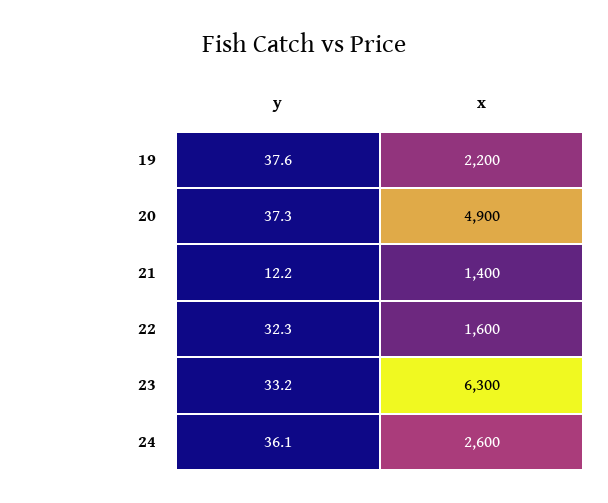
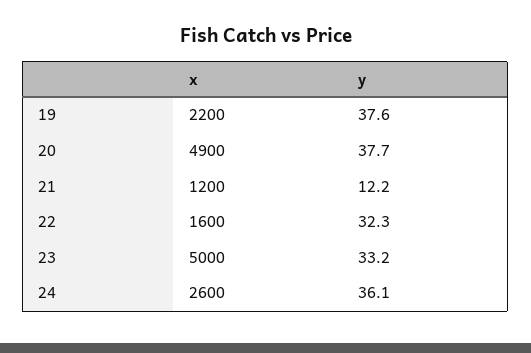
y, 20: 37.3 -> 37.7
x, 21: 1400 -> 1200
x, 23: 6300 -> 5000

